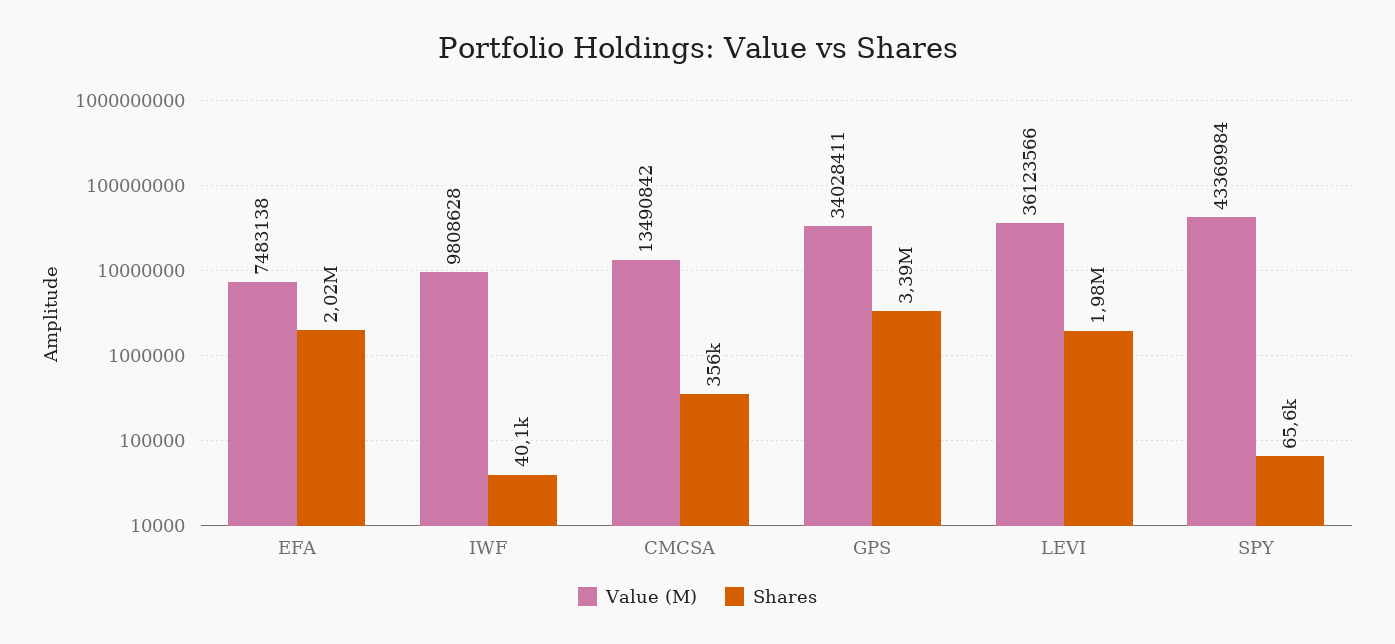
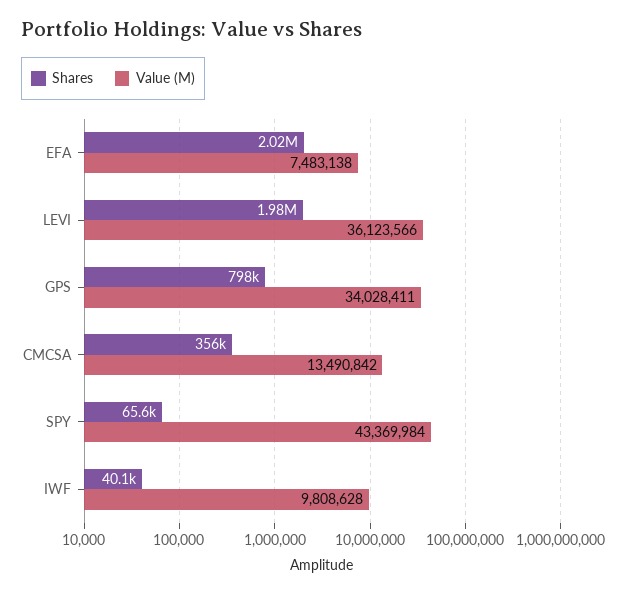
Shares, GPS: 3390000 -> 798000

